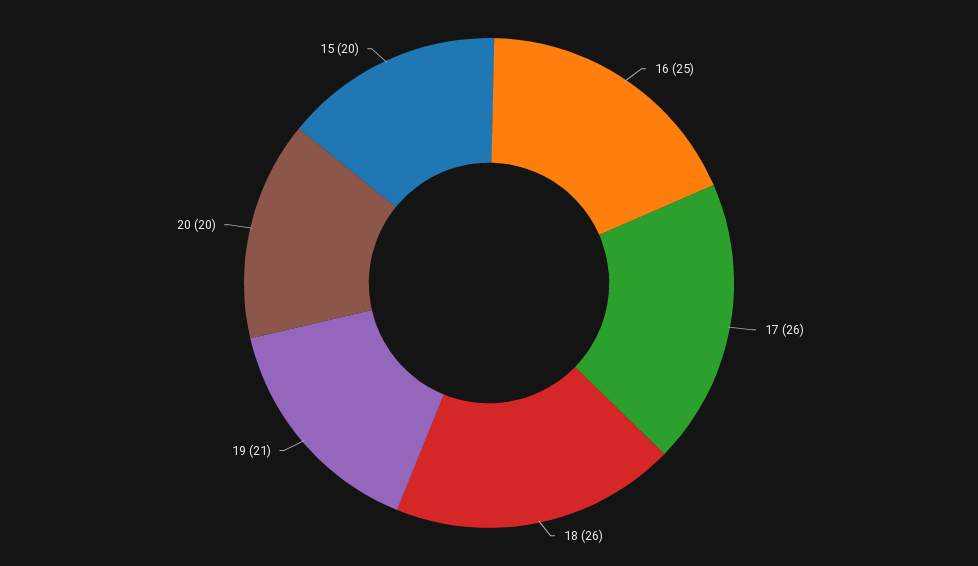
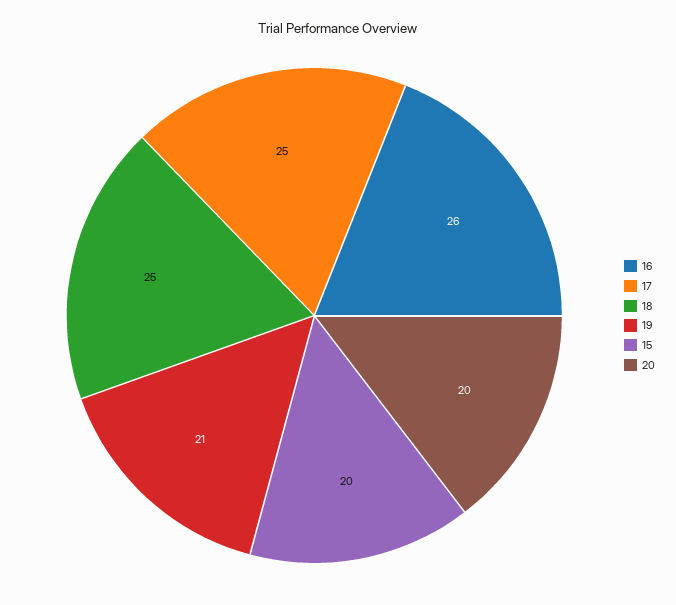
16: 25 -> 26
17: 26 -> 25
18: 26 -> 25

